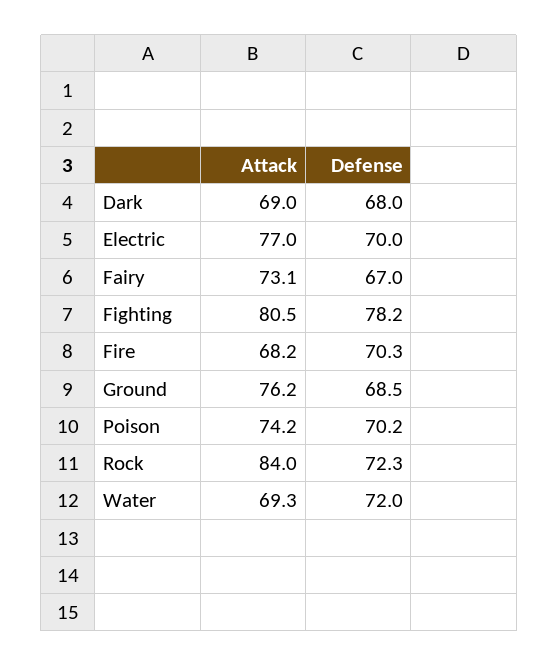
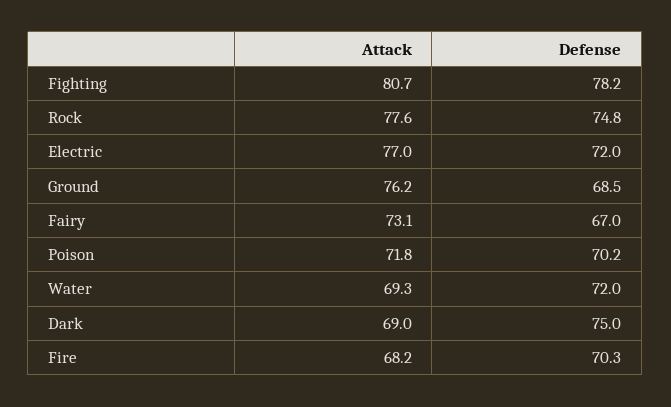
Defense, Dark: 68 -> 75
Defense, Electric: 70 -> 72
Attack, Fighting: 80.5 -> 80.7
Attack, Poison: 74.2 -> 71.8
Attack, Rock: 84 -> 77.6
Defense, Rock: 72.3 -> 74.8

